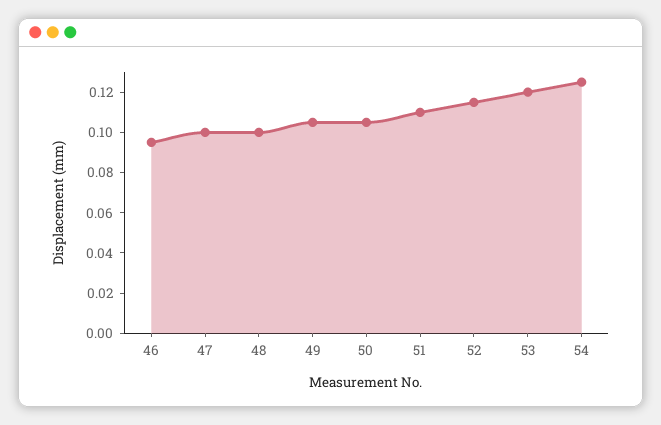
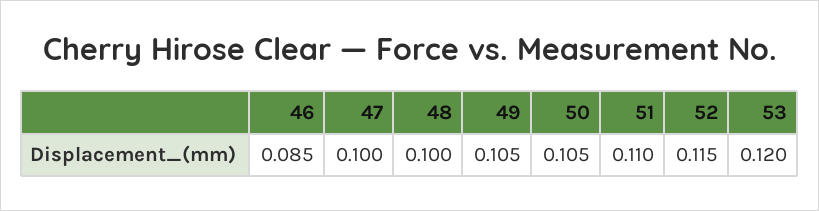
46: 0.095 -> 0.085
54: 0.125 -> none

